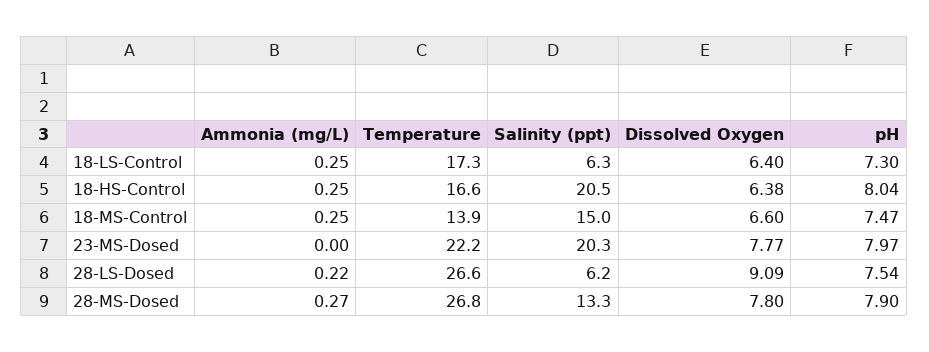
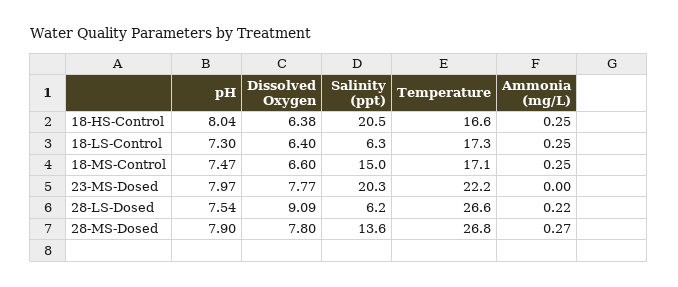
Temperature, 18-MS-Control: 13.9 -> 17.1
Salinity (ppt), 28-MS-Dosed: 13.3 -> 13.6

